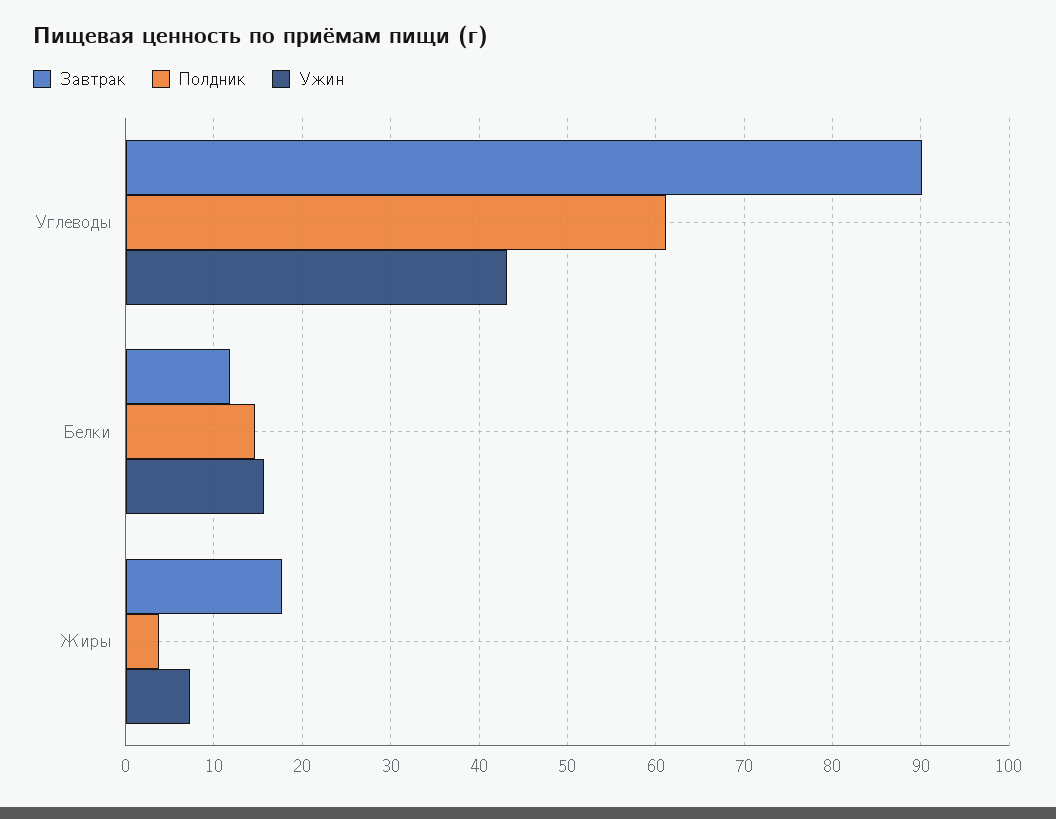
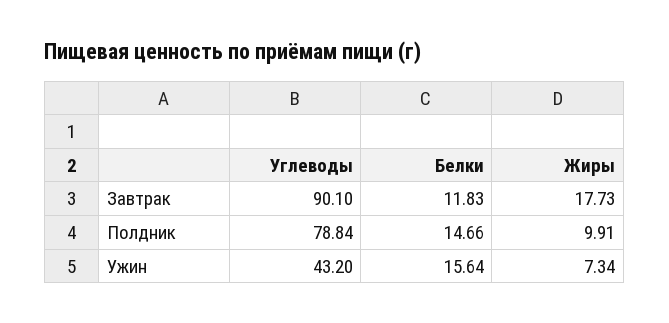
Полдник, Углеводы: 61 -> 78.84
Полдник, Жиры: 4 -> 9.91

